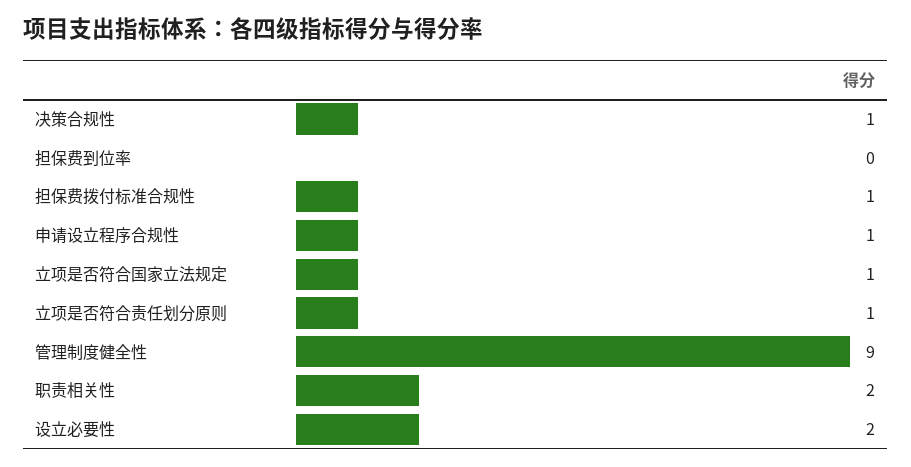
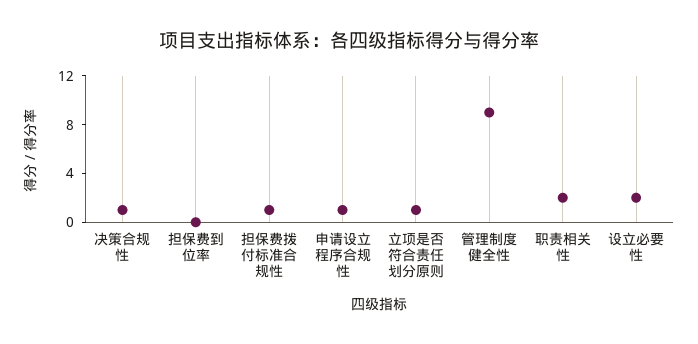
立项是否符合国家立法规定: 1 -> none

